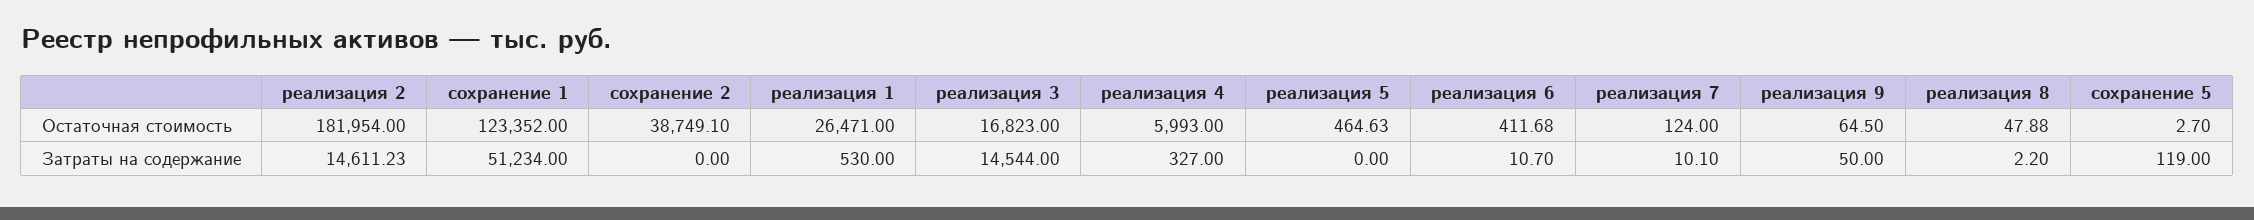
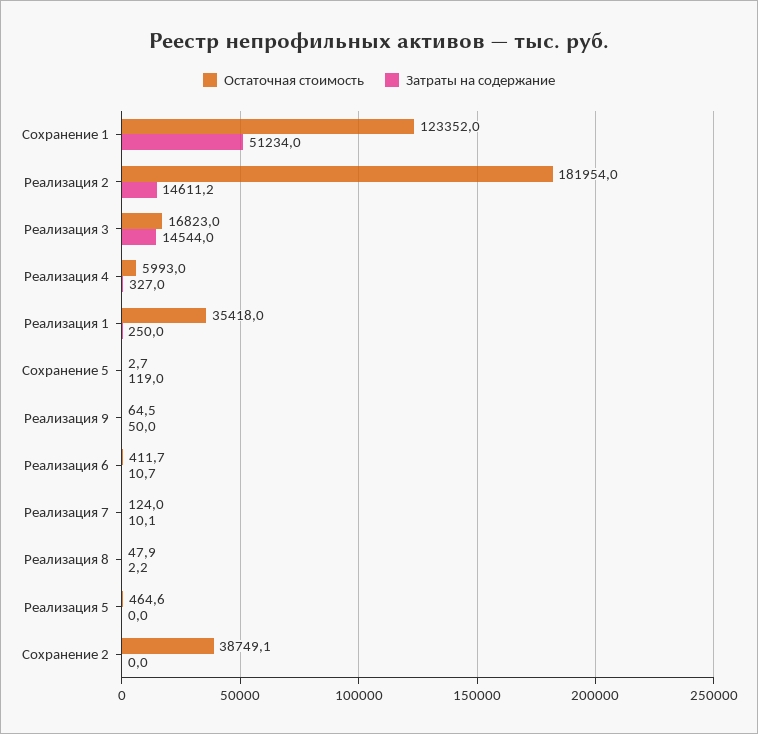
Остаточная стоимость, реализация 1: 26471 -> 35418
Затраты на содержание, реализация 1: 530 -> 250

